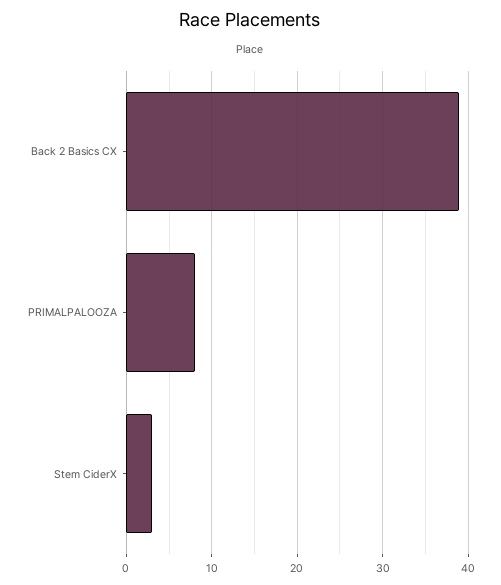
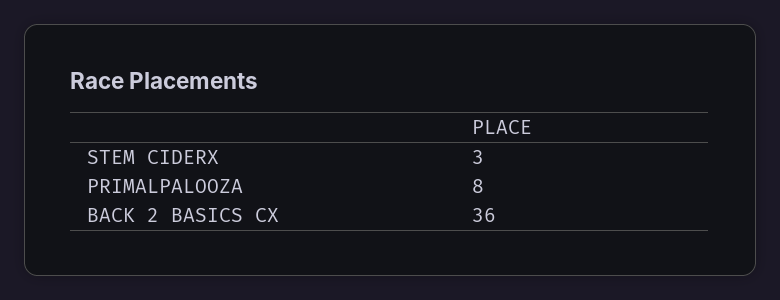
Back 2 Basics CX: 39 -> 36

